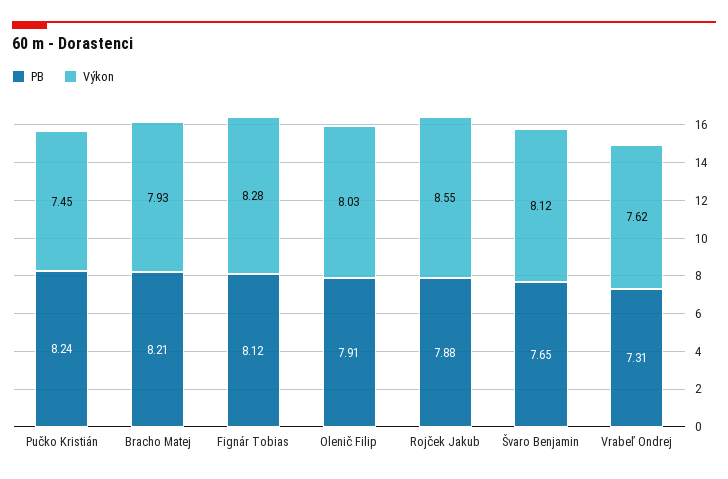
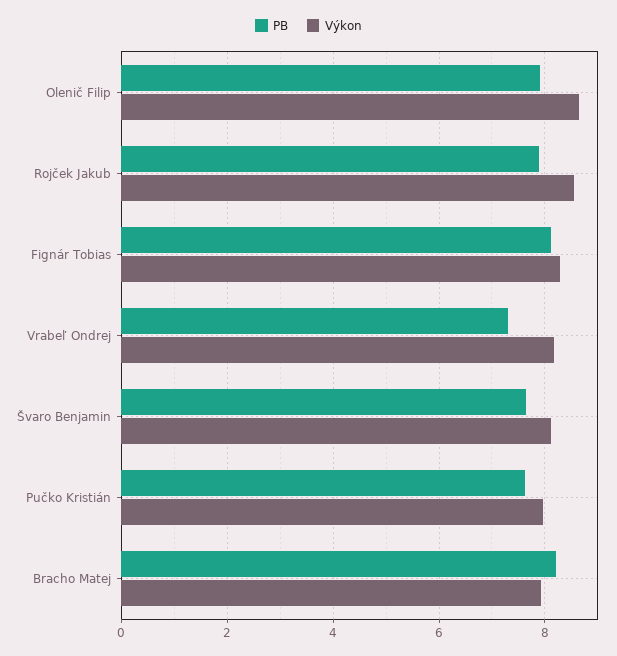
PB, Pučko Kristián: 8.24 -> 7.6
Výkon, Pučko Kristián: 7.45 -> 8
Výkon, Olenič Filip: 8.03 -> 8.6
Výkon, Vrabeľ Ondrej: 7.62 -> 8.2

